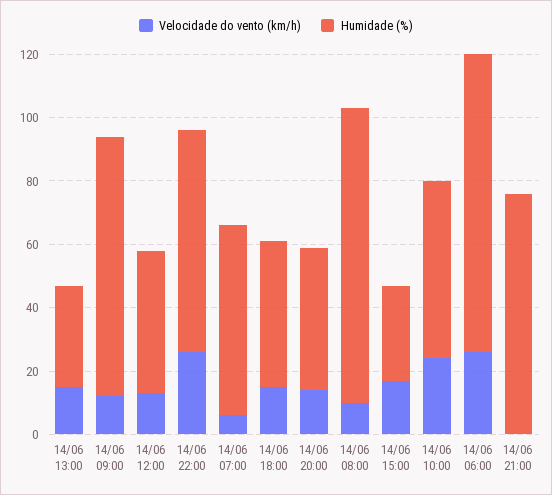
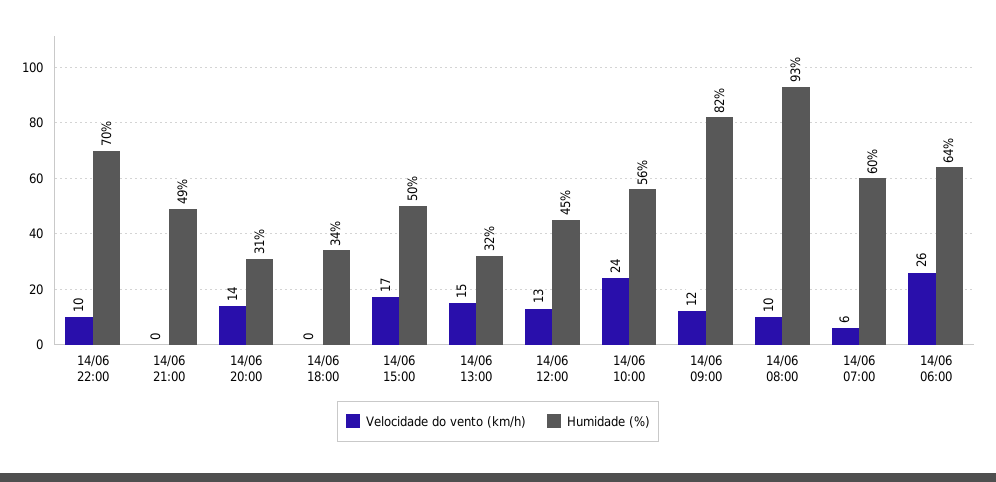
Velocidade do vento (km/h), 14/06 22:00: 25 -> 10
Velocidade do vento (km/h), 14/06 18:00: 15 -> 0
Humidade (%), 14/06 18:00: 45 -> 34
Humidade (%), 14/06 20:00: 45 -> 31
Humidade (%), 14/06 15:00: 30 -> 50
Humidade (%), 14/06 06:00: 95 -> 64
Humidade (%), 14/06 21:00: 75 -> 49

